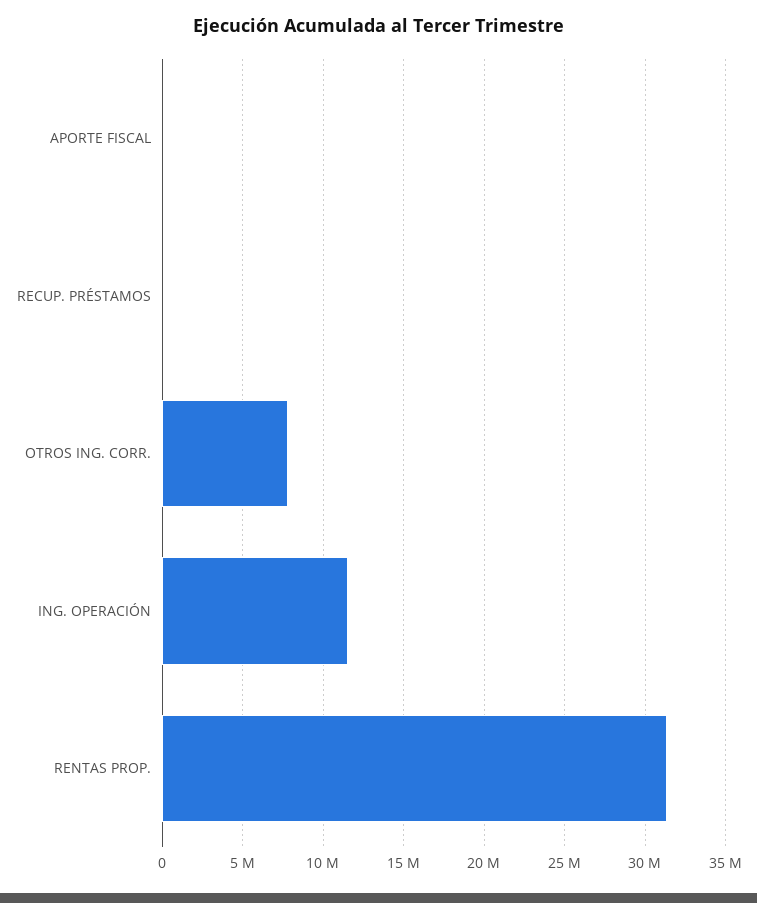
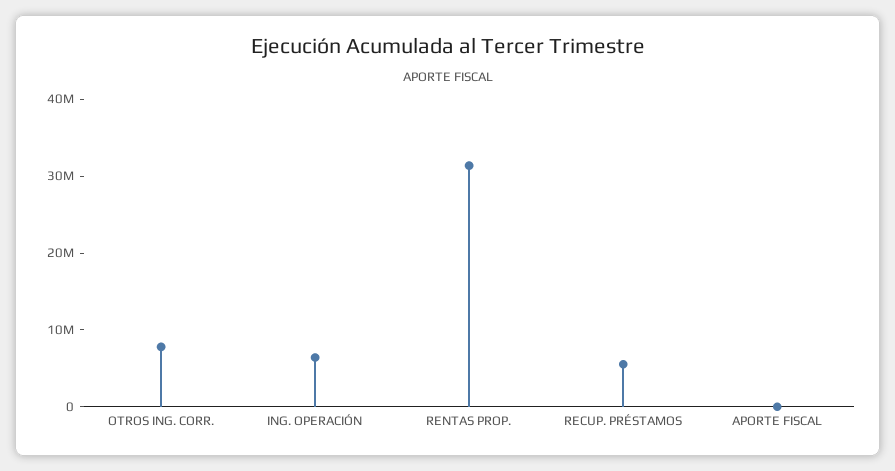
RECUP. PRÉSTAMOS: 0 -> 6000000
ING. OPERACIÓN: 11500000 -> 6000000

